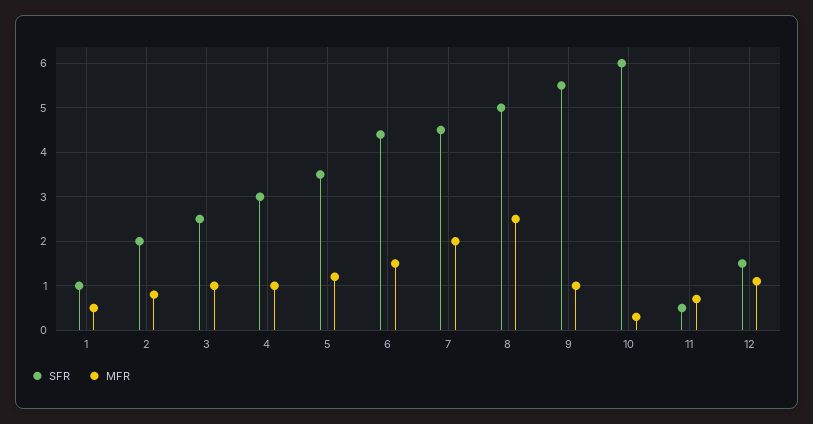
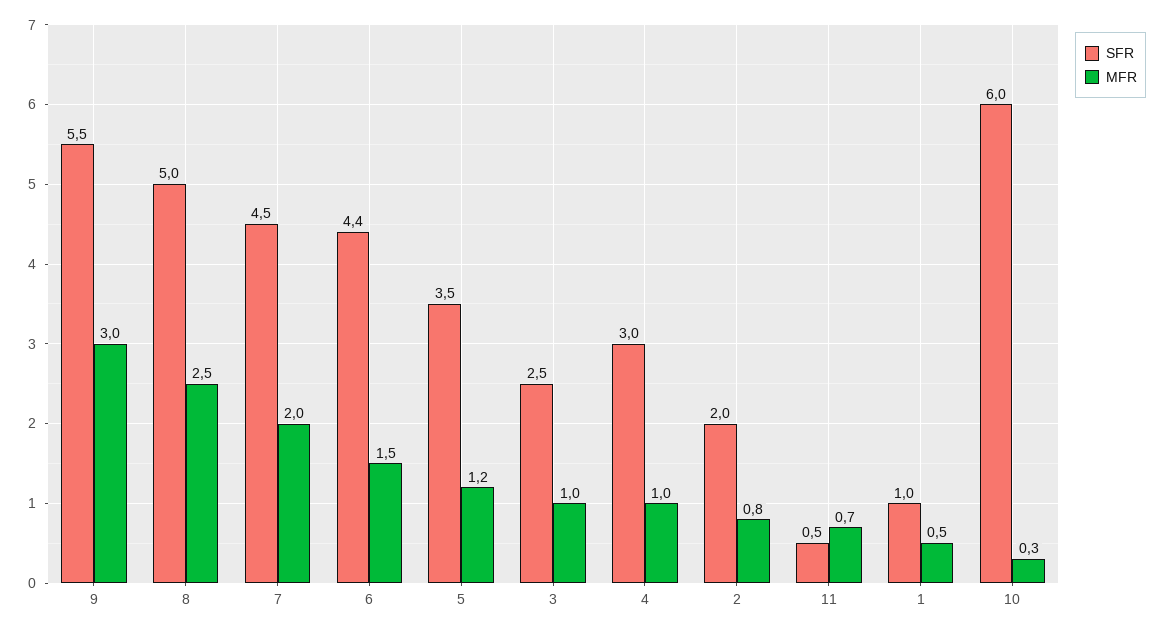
MFR, 9: 1 -> 3
SFR, 12: 1.5 -> none
MFR, 12: 1 -> none

